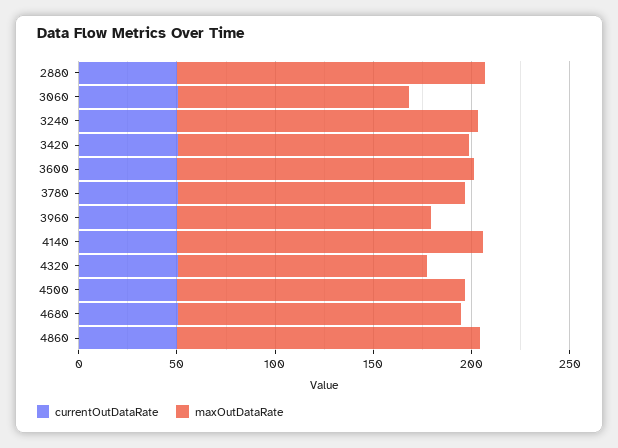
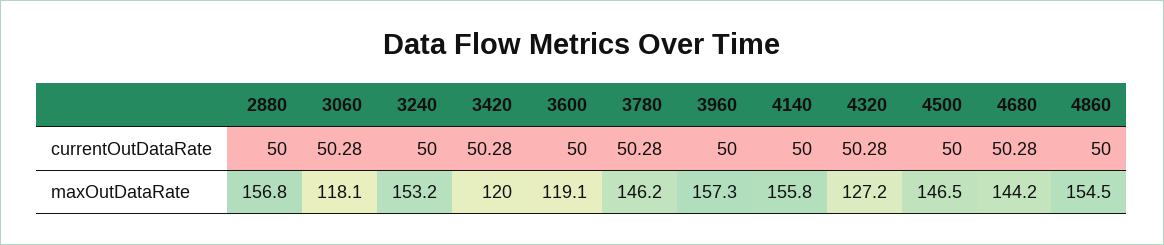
maxOutDataRate, 3420: 150 -> 120
maxOutDataRate, 3600: 150 -> 119.1
maxOutDataRate, 3960: 130 -> 157.3

